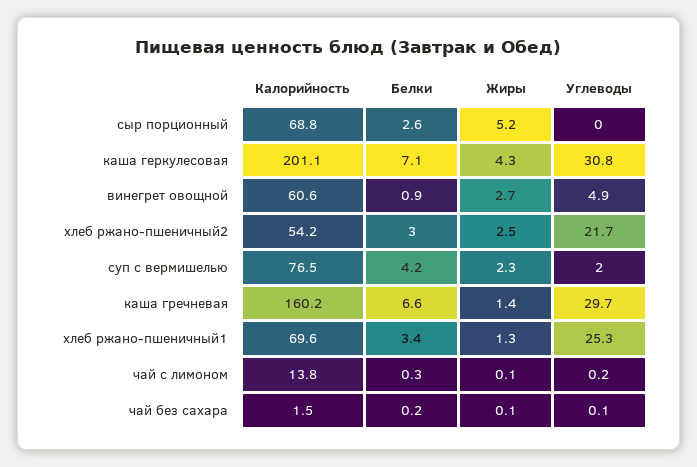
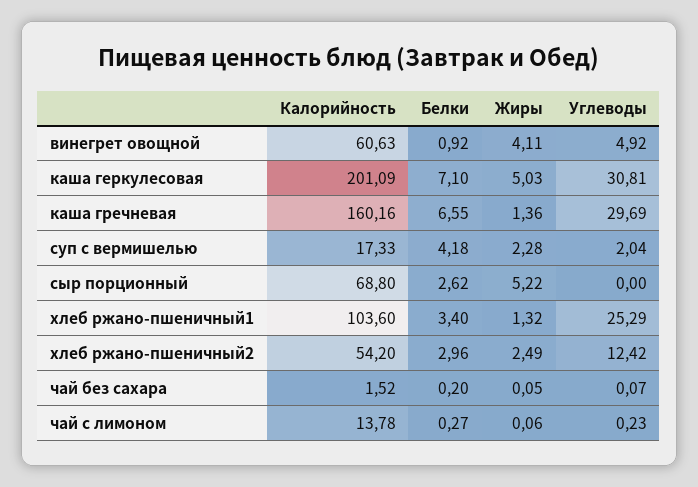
Жиры, каша геркулесовая: 4.3 -> 5.03
Жиры, винегрет овощной: 2.7 -> 4.11
Углеводы, хлеб ржано-пшеничный2: 21.7 -> 12.42
Калорийность, суп с вермишелью: 76.5 -> 17.33
Калорийность, хлеб ржано-пшеничный1: 69.6 -> 103.6

